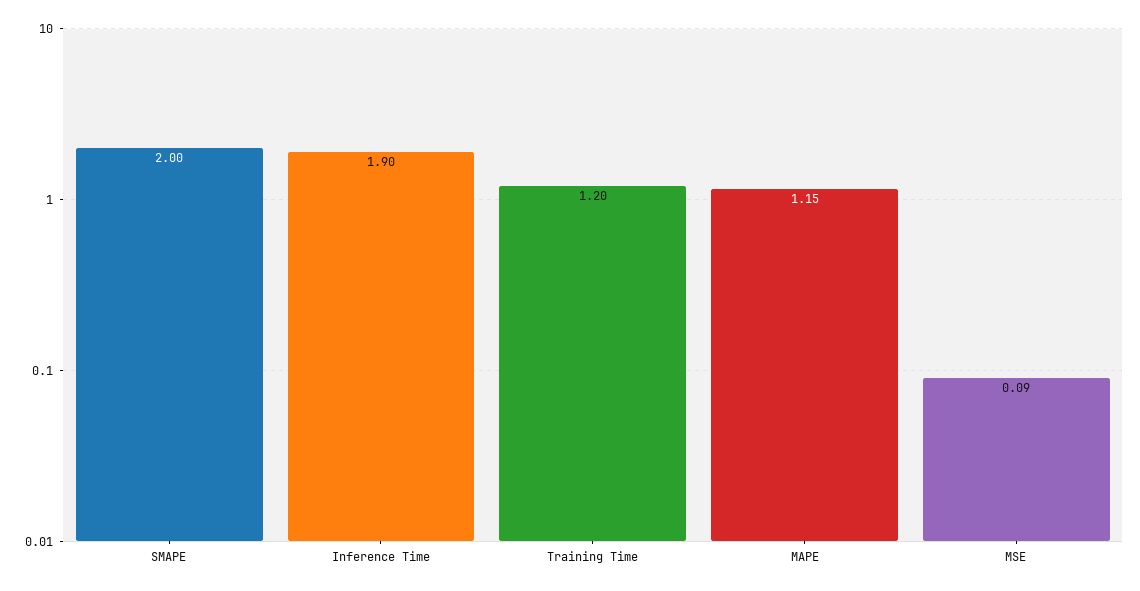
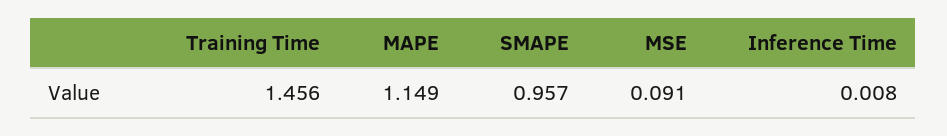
SMAPE: 2 -> 0.957
Inference Time: 1.9 -> 0.008
Training Time: 1.2 -> 1.456

